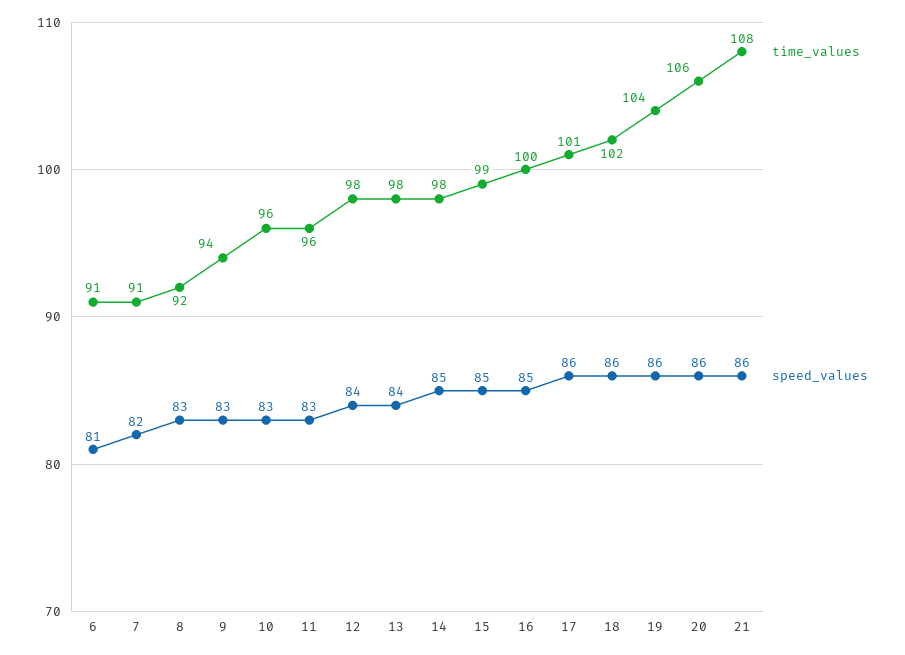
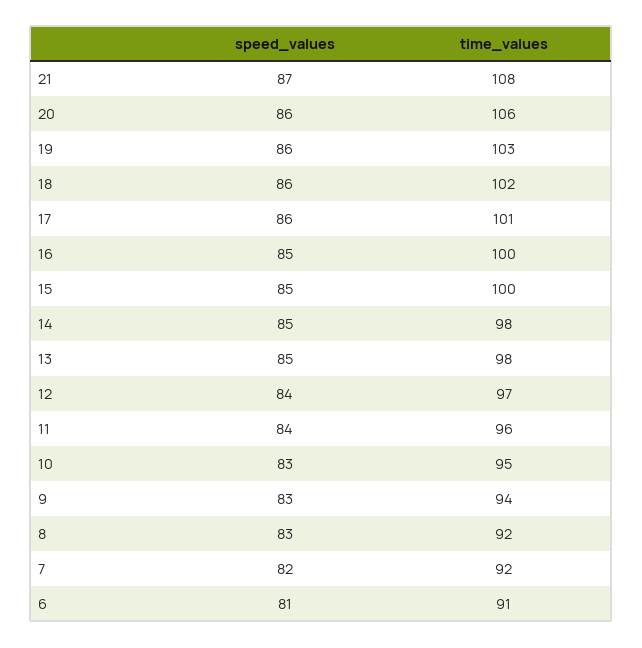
time_values, 7: 91 -> 92
time_values, 10: 96 -> 95
speed_values, 11: 83 -> 84
time_values, 12: 98 -> 97
speed_values, 13: 84 -> 85
time_values, 15: 99 -> 100
time_values, 19: 104 -> 103
speed_values, 21: 86 -> 87

